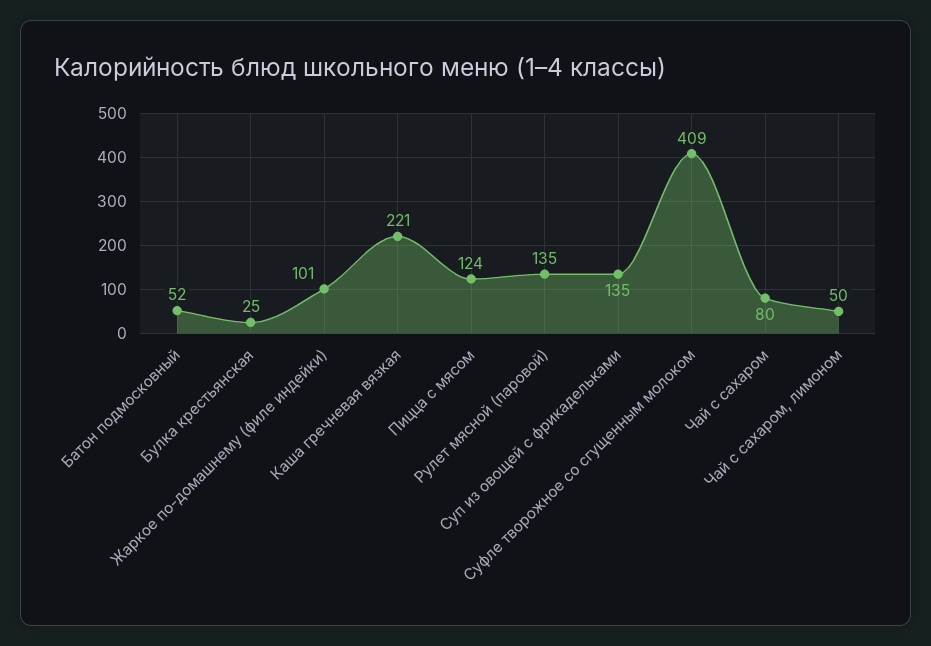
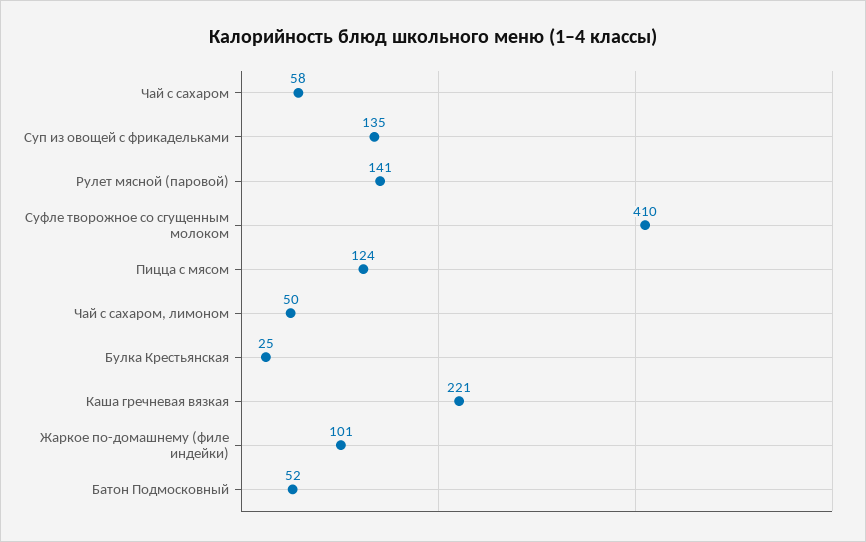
Рулет мясной (паровой): 135 -> 141
Суфле творожное со сгущенным молоком: 409 -> 410
Чай с сахаром: 80 -> 58

